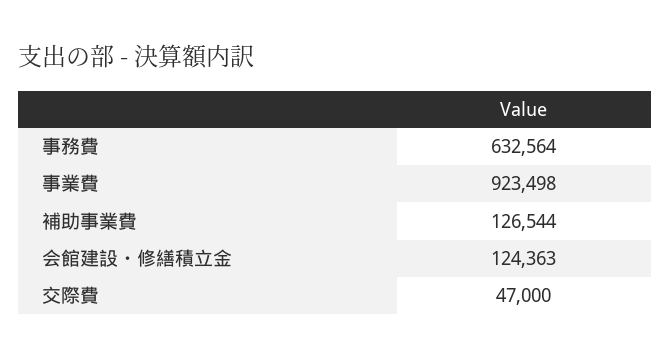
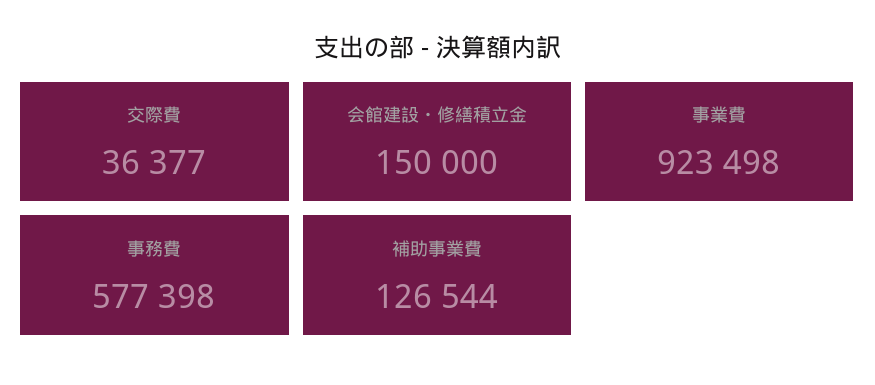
事務費: 632564 -> 577398
会館建設・修繕積立金: 124363 -> 150000
交際費: 47000 -> 36377

